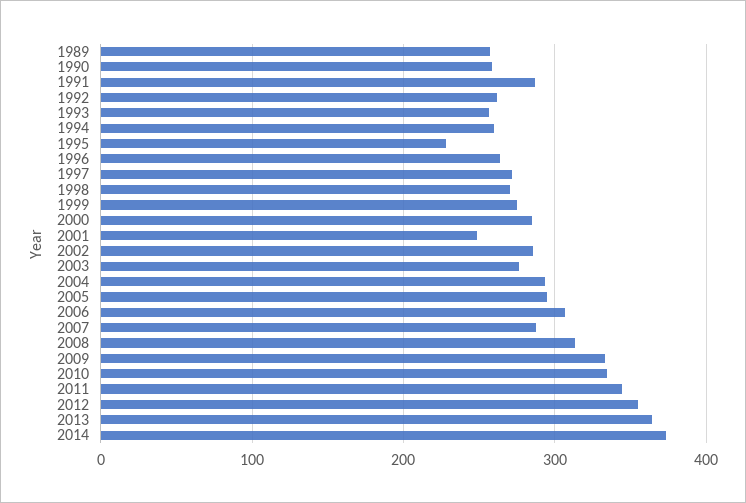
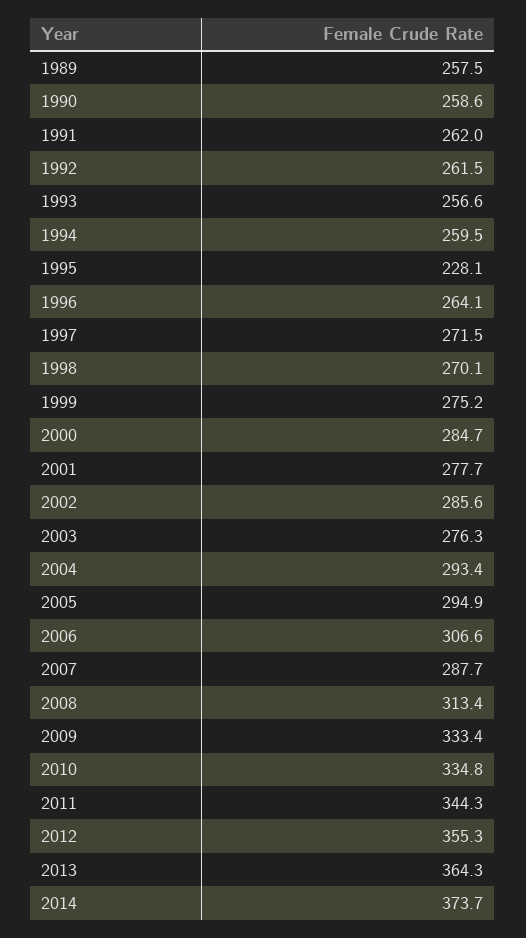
1991: 290 -> 262
2001: 250 -> 277.7

